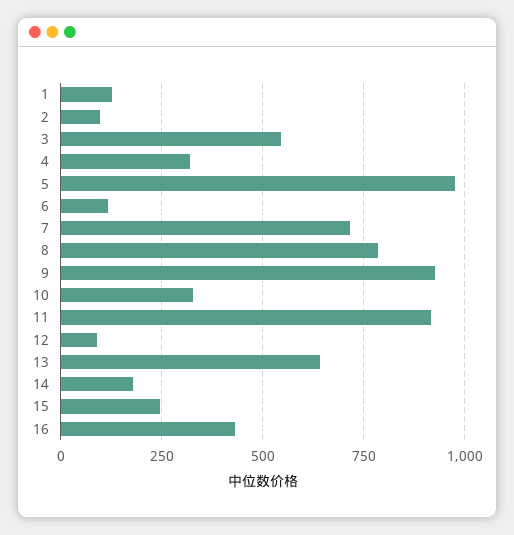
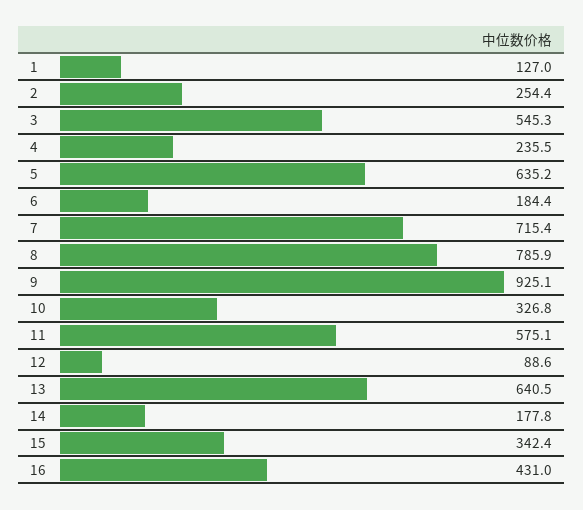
2: 100 -> 254.4
4: 325 -> 235.5
5: 975 -> 635.2
6: 125 -> 184.4
11: 925 -> 575.1
15: 250 -> 342.4

